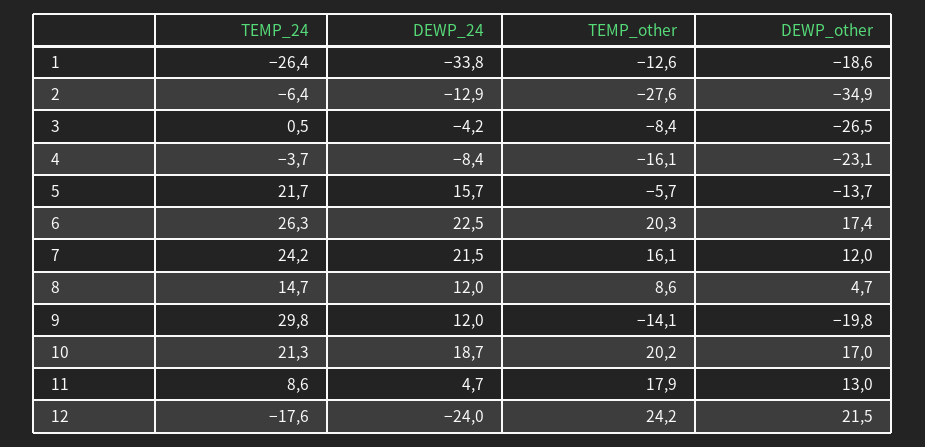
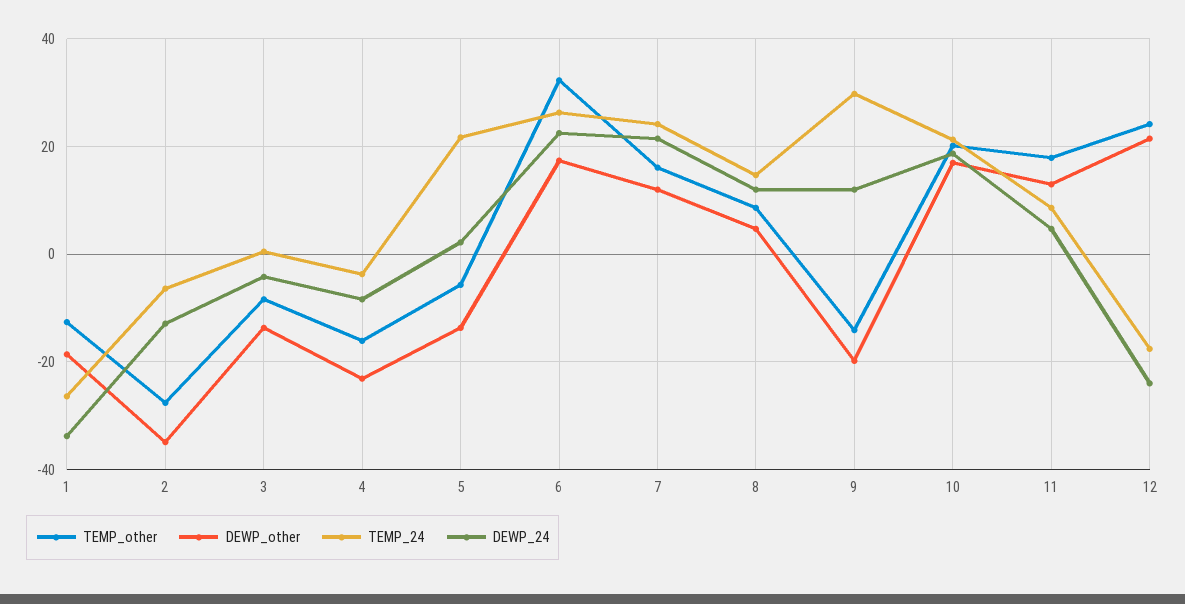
DEWP_other, 3: -26.5 -> -14
DEWP_24, 5: 15.7 -> 2
TEMP_other, 6: 20.3 -> 32

